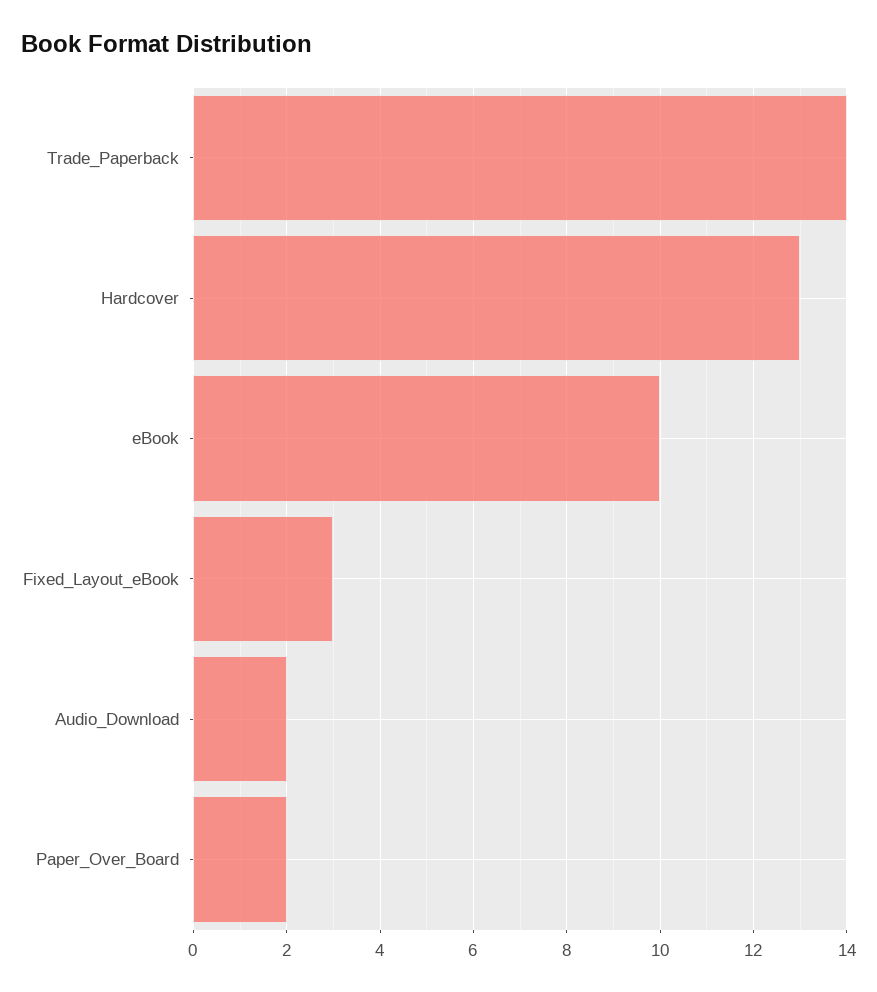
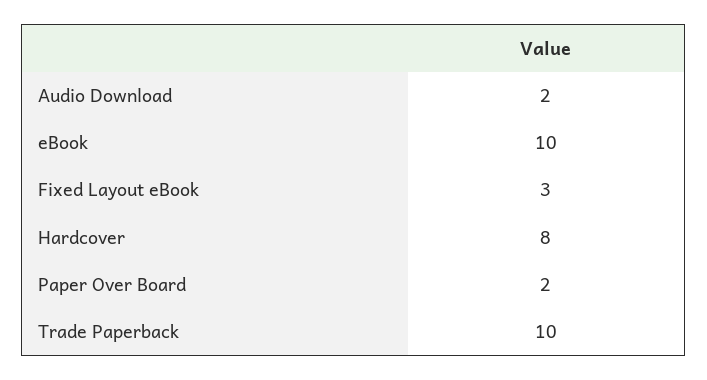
Trade_Paperback: 14 -> 10
Hardcover: 13 -> 8

